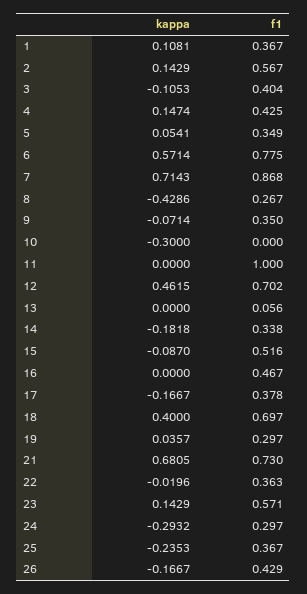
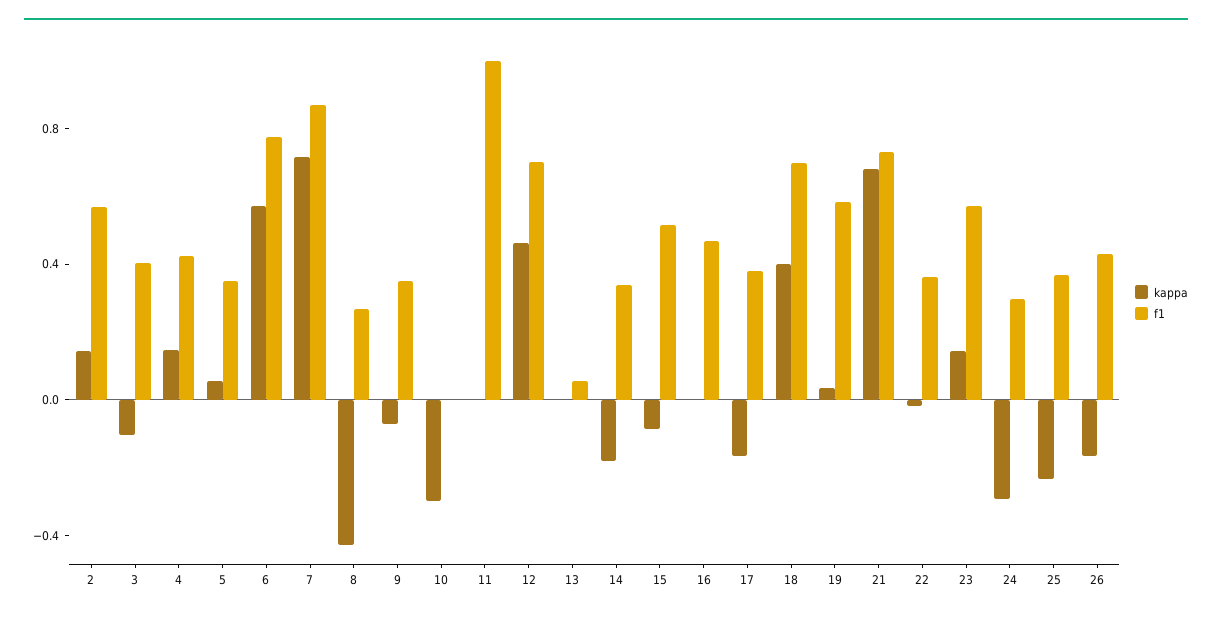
kappa, 1: 0.1081 -> none
f1, 1: 0.367 -> none
f1, 19: 0.297 -> 0.6

